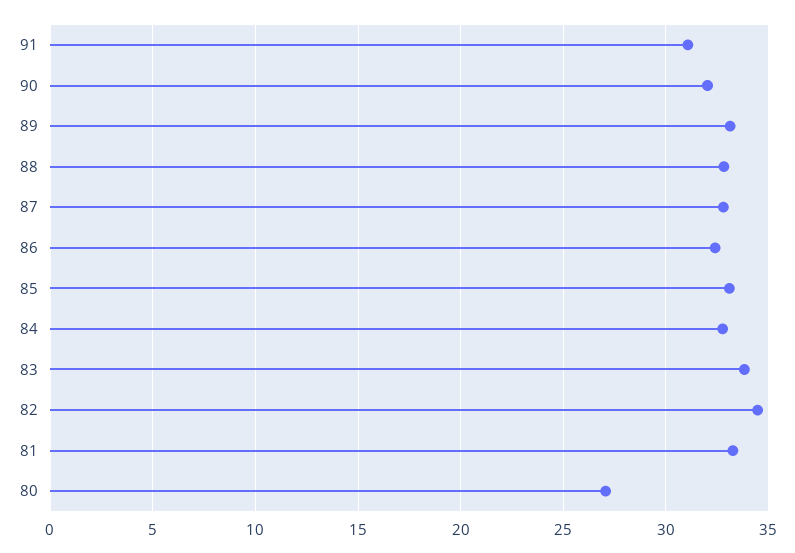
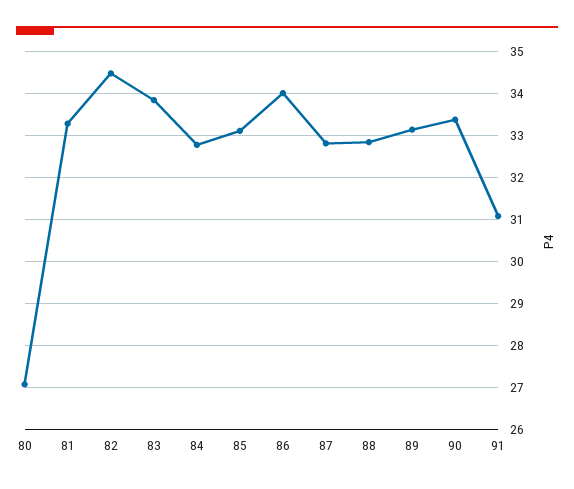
90: 32 -> 33.4
86: 32.5 -> 34

